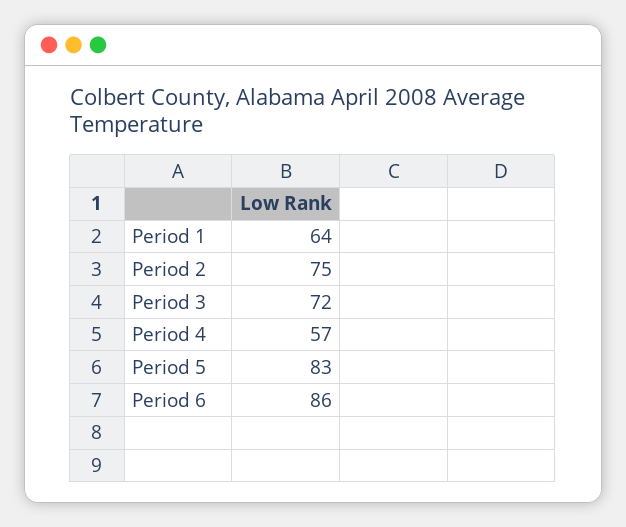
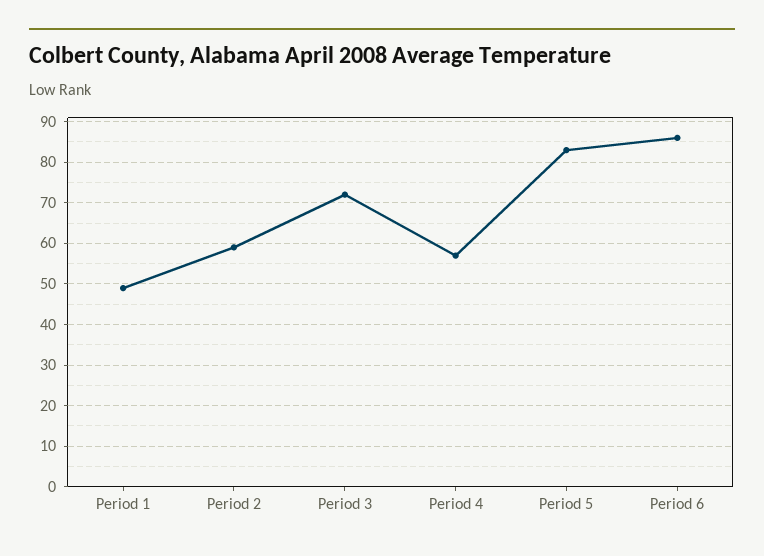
Period 1: 64 -> 50
Period 2: 75 -> 60

